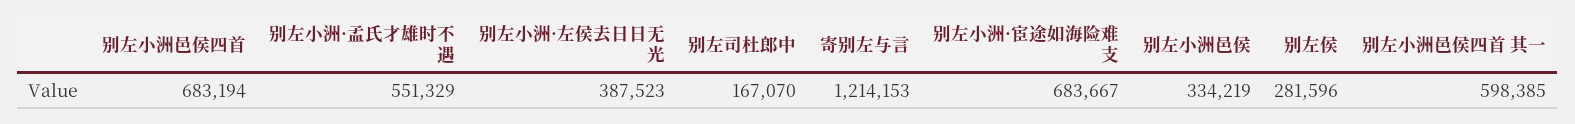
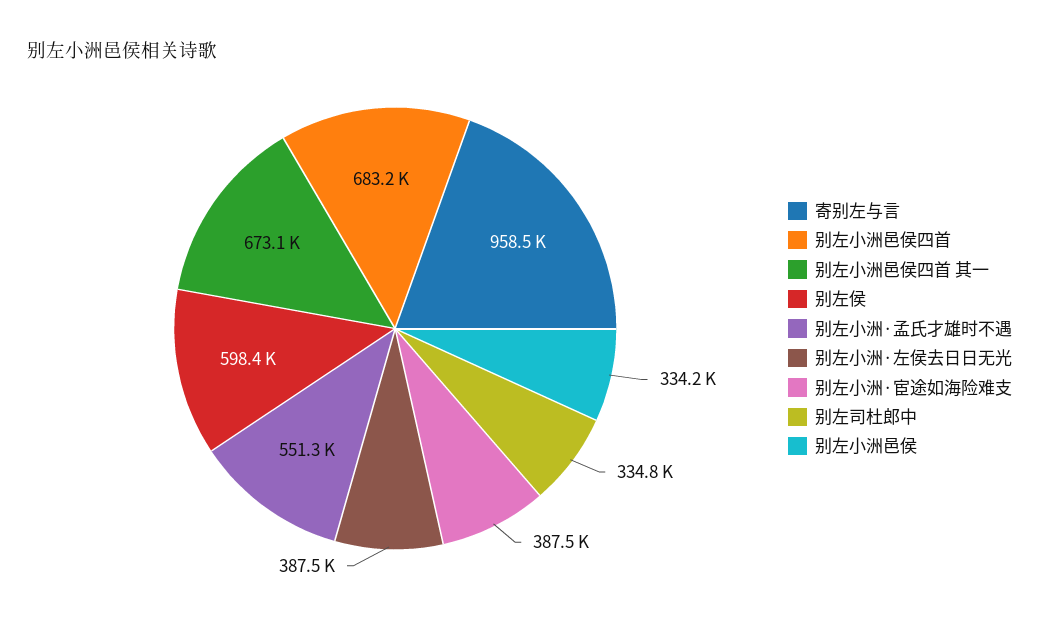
别左司杜郎中: 167070 -> 334800
寄别左与言: 1214153 -> 958500
别左小洲·宦途如海险难支: 683667 -> 387500
别左侯: 281596 -> 598400
别左小洲邑侯四首 其一: 598385 -> 673100

